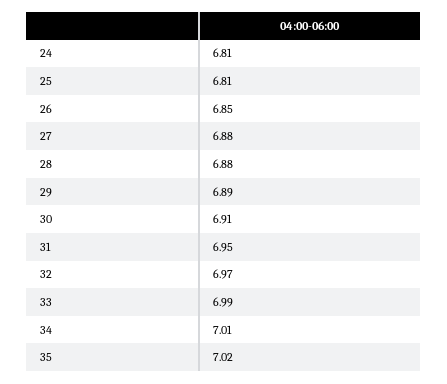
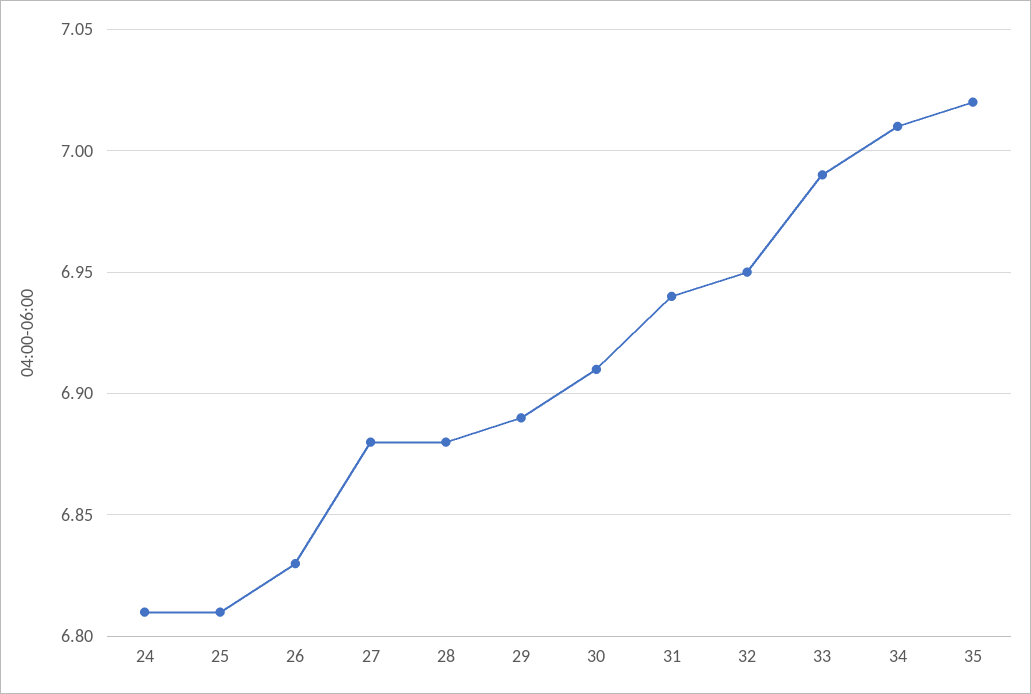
26: 6.85 -> 6.83
31: 6.95 -> 6.94
32: 6.97 -> 6.95

